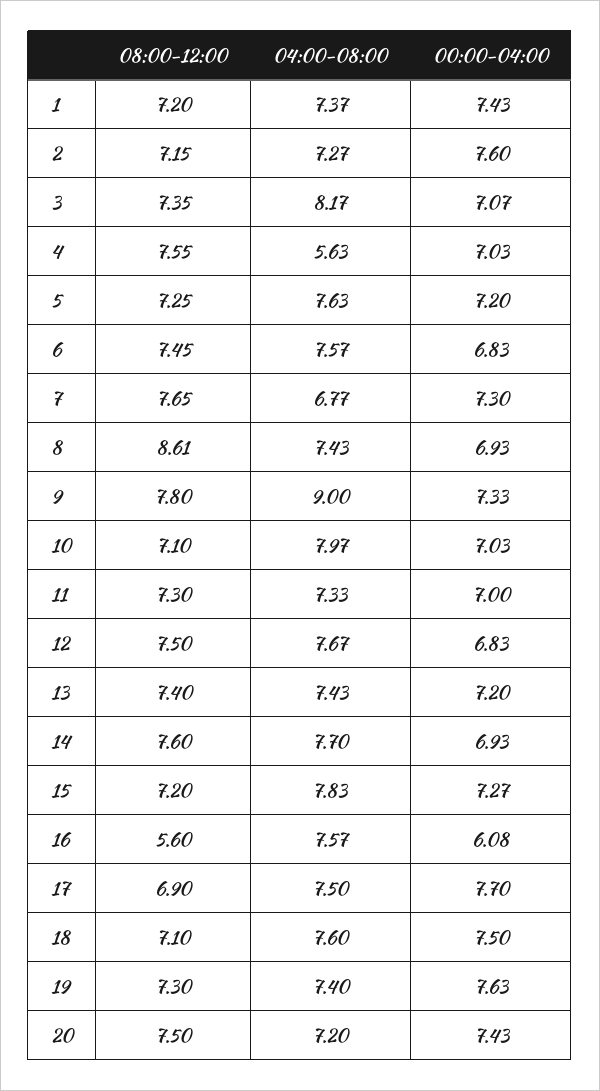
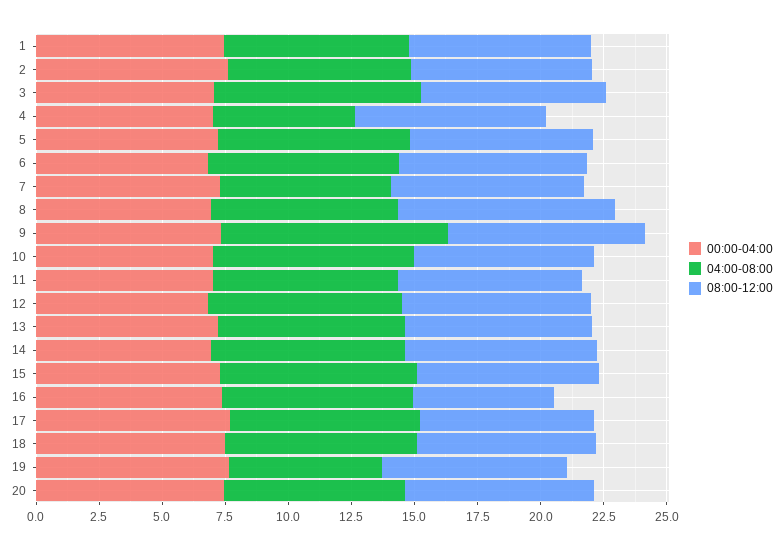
00:00-04:00, 16: 6.08 -> 7.5
04:00-08:00, 19: 7.4 -> 6

